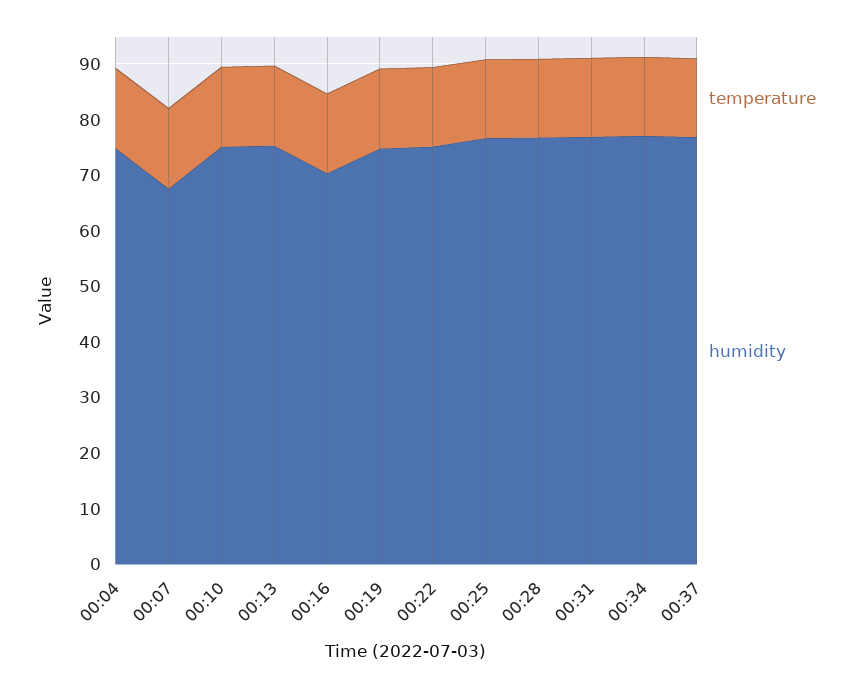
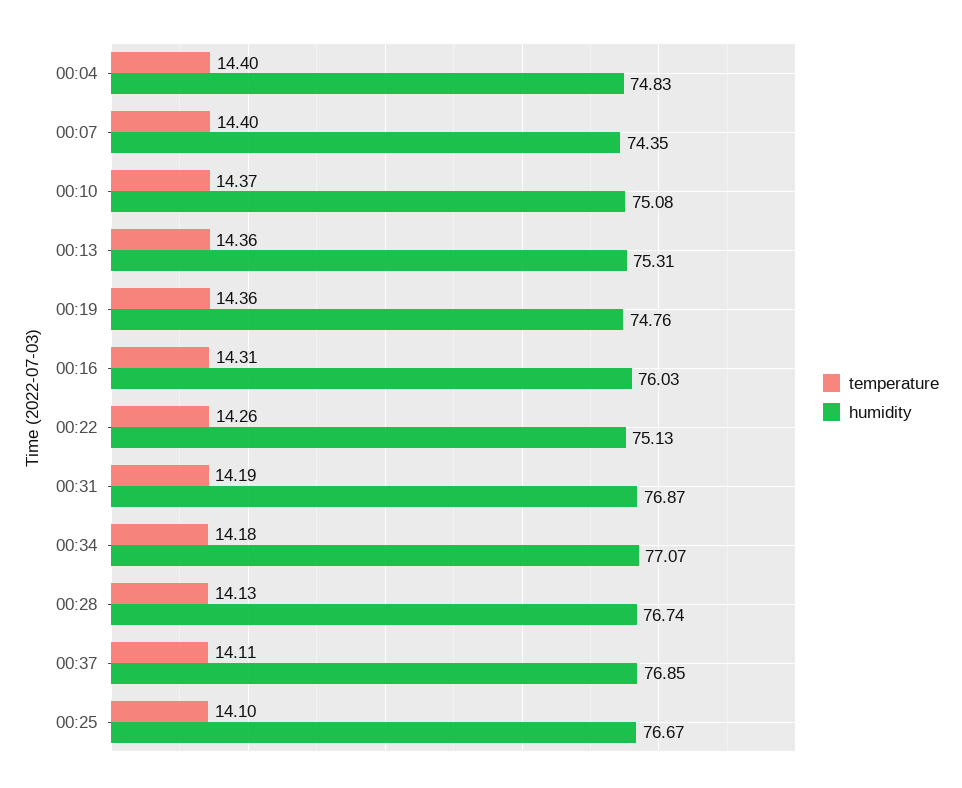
humidity, 00:07: 68 -> 74.35
humidity, 00:16: 70 -> 76.03

